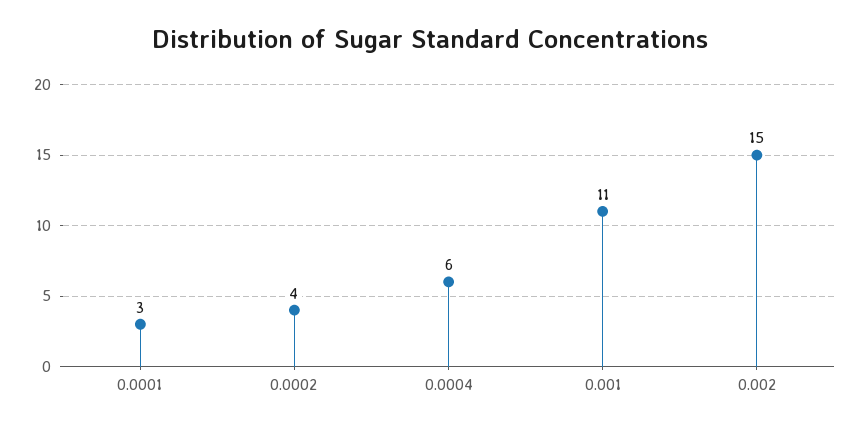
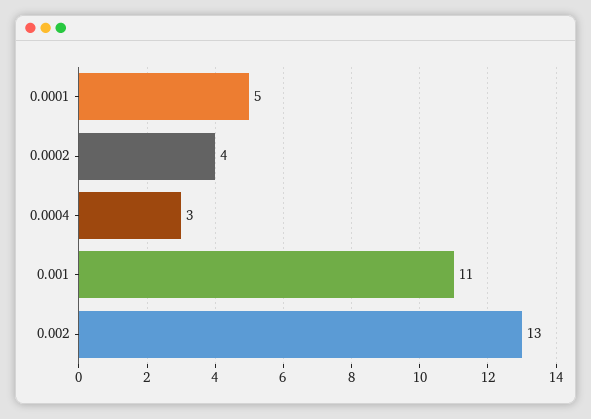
0.0001: 3 -> 5
0.0004: 6 -> 3
0.002: 15 -> 13

